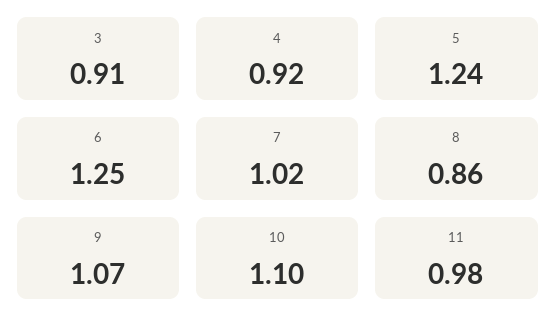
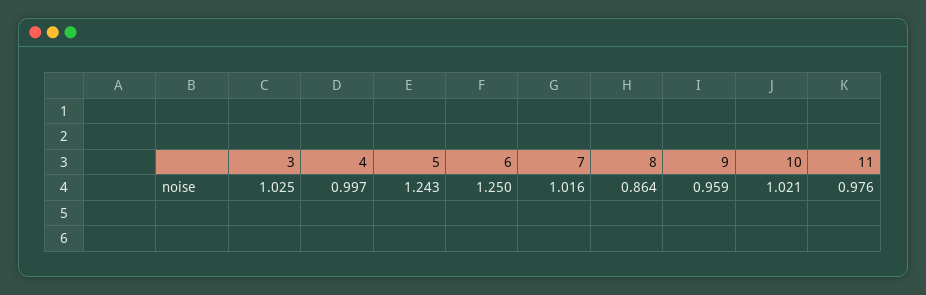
3: 0.91 -> 1.025
4: 0.92 -> 0.997
9: 1.07 -> 0.959
10: 1.1 -> 1.021

